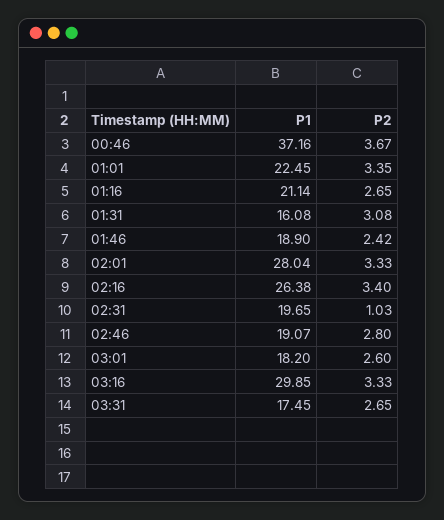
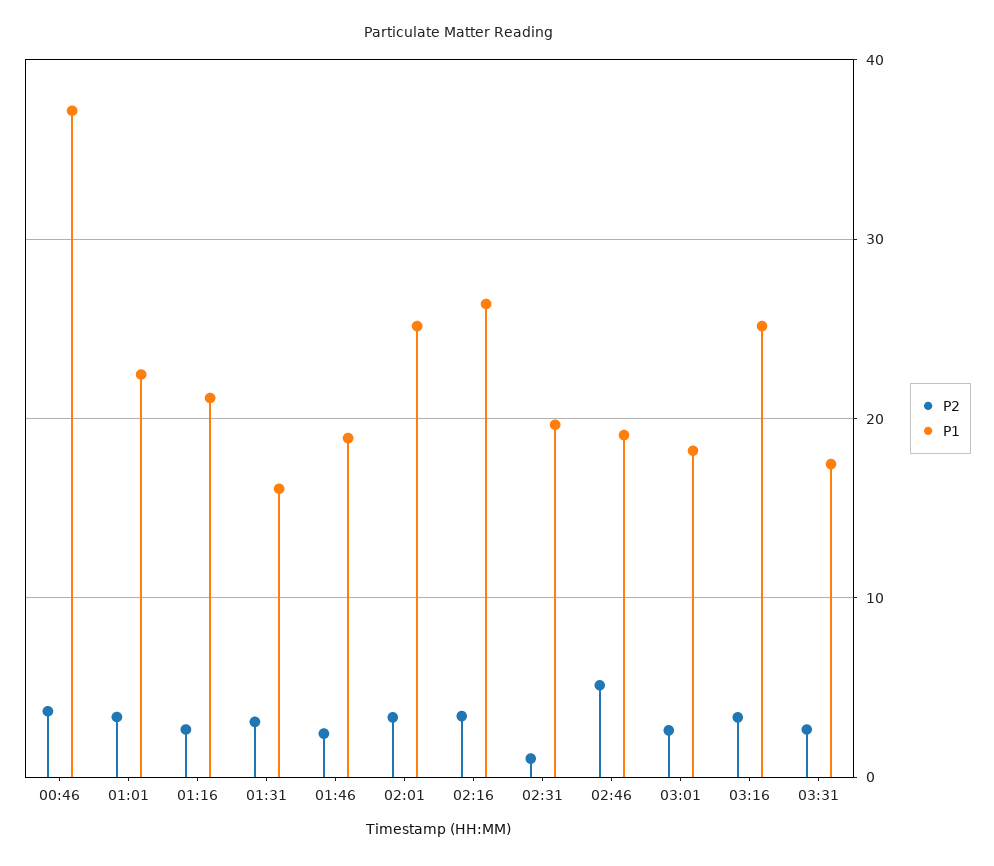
P1, 02:01: 28.04 -> 25
P2, 02:46: 2.8 -> 5
P1, 03:16: 29.85 -> 25

